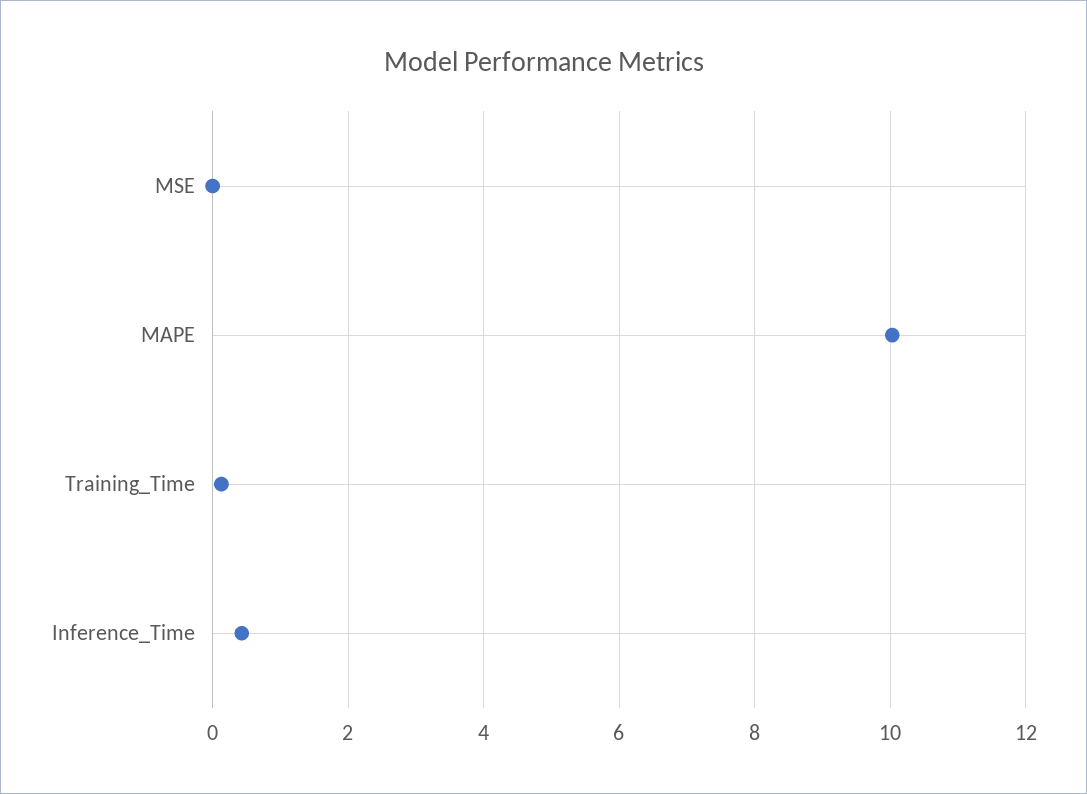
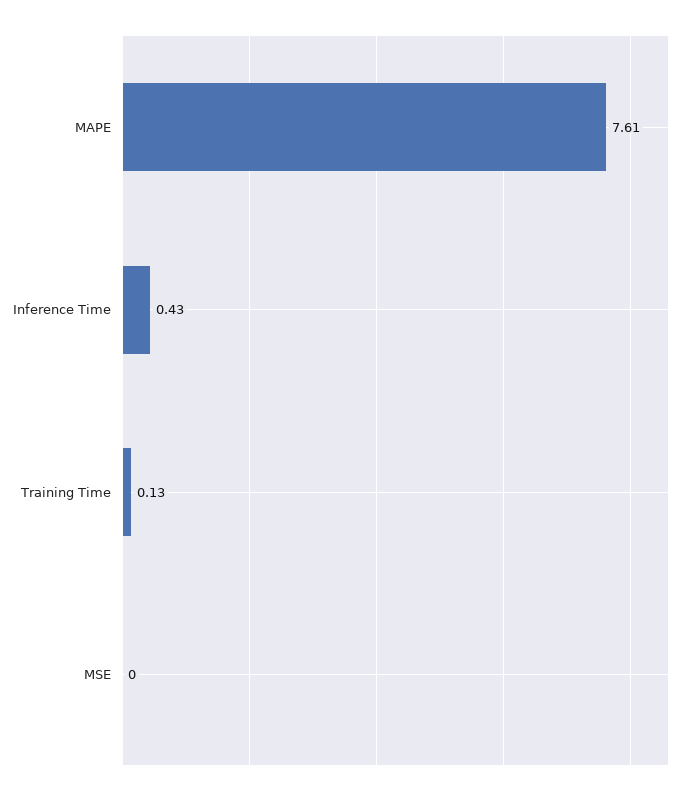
MAPE: 10 -> 7.61

